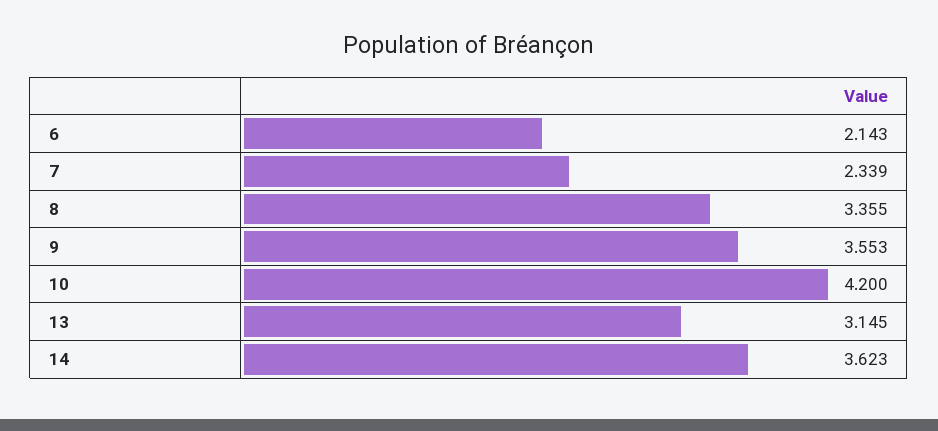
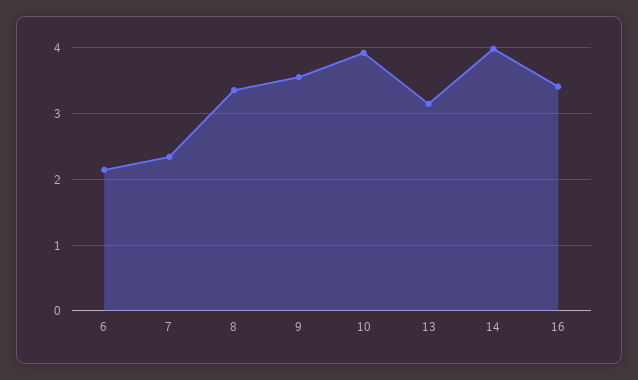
10: 4.2 -> 3.9
14: 3.623 -> 4
16: none -> 3.4

